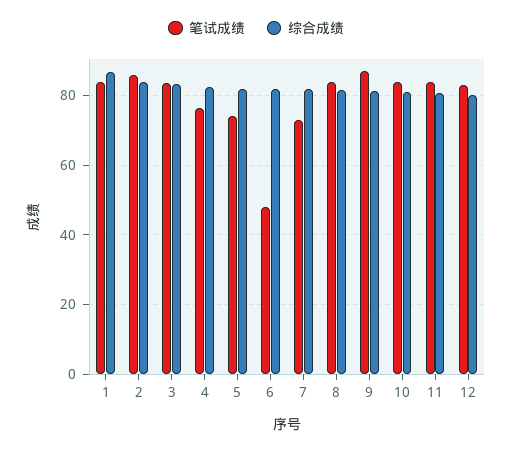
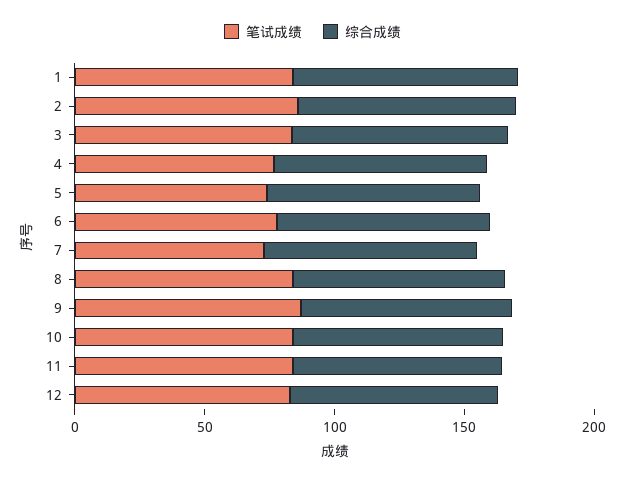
笔试成绩, 6: 48 -> 80

